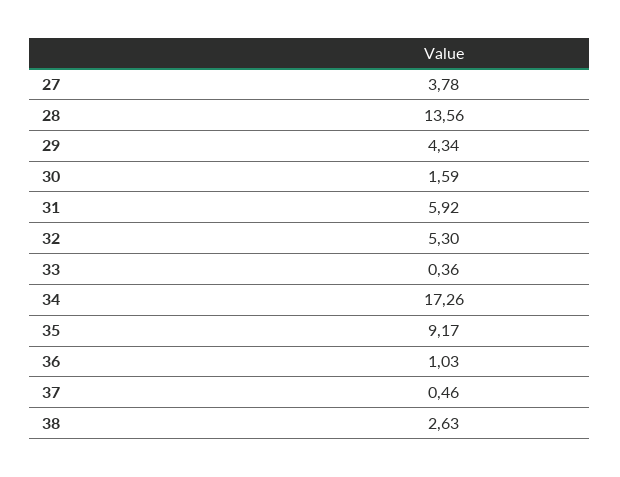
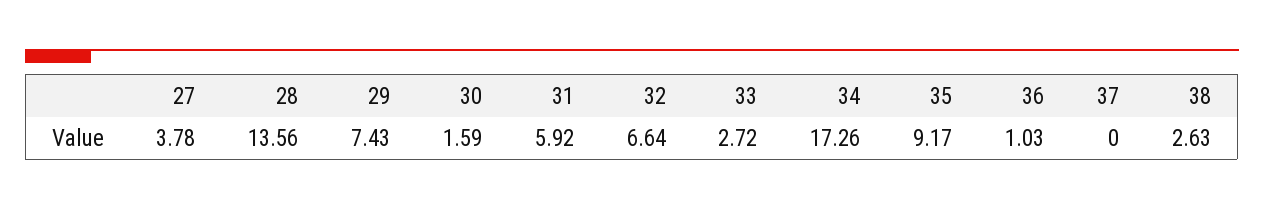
29: 4.34 -> 7.43
32: 5.3 -> 6.64
33: 0.36 -> 2.72
37: 0.46 -> 0

